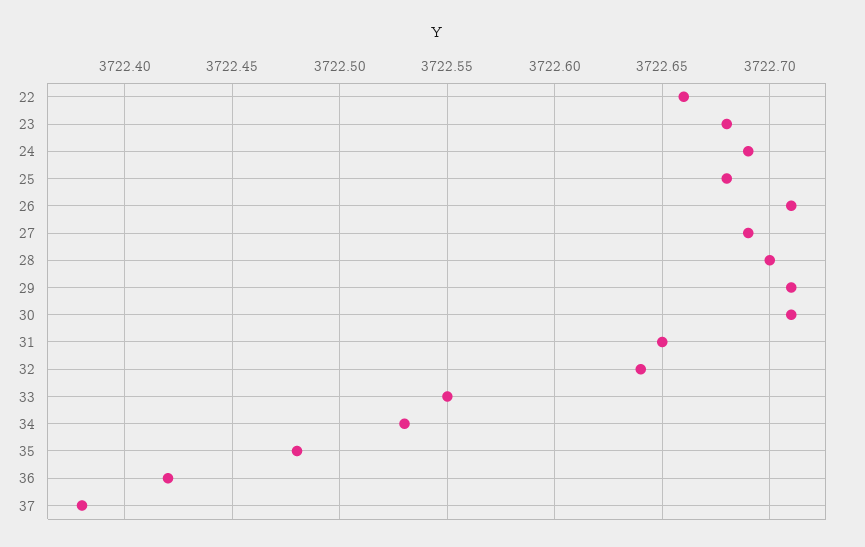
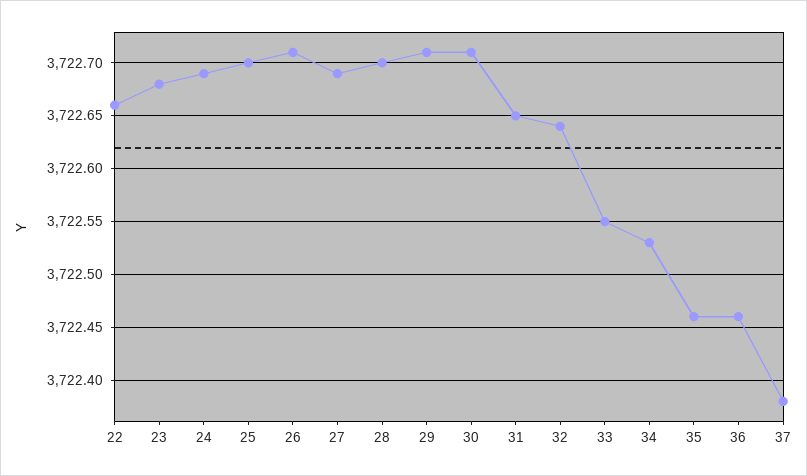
25: 3722.68 -> 3722.7
35: 3722.48 -> 3722.46
36: 3722.42 -> 3722.46

